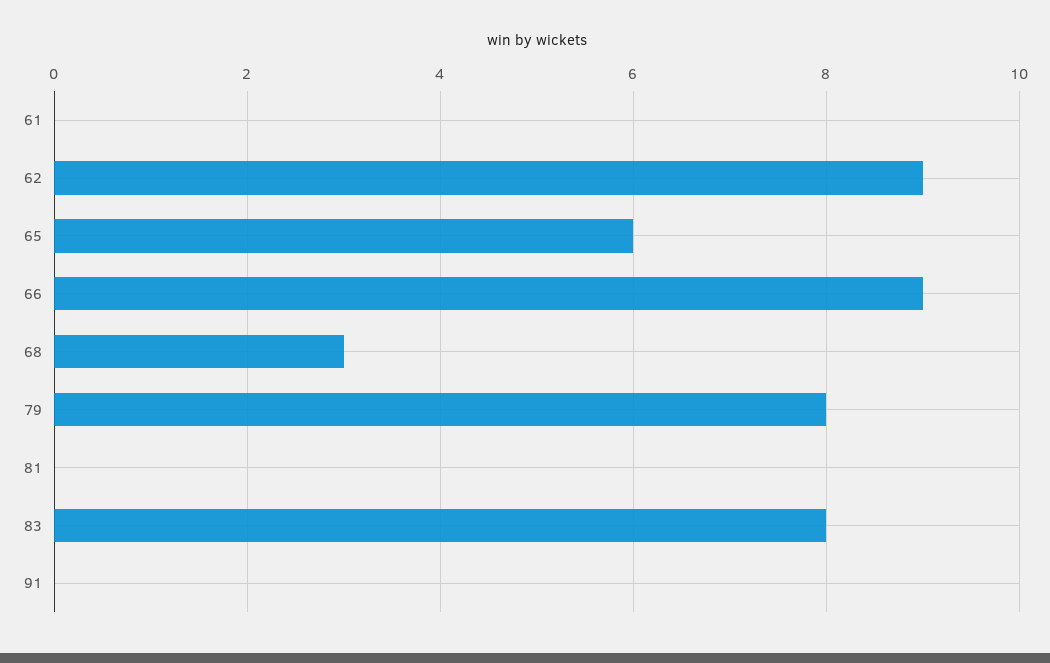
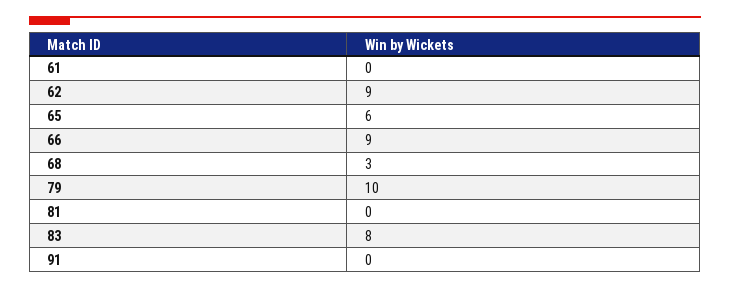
79: 8 -> 10

